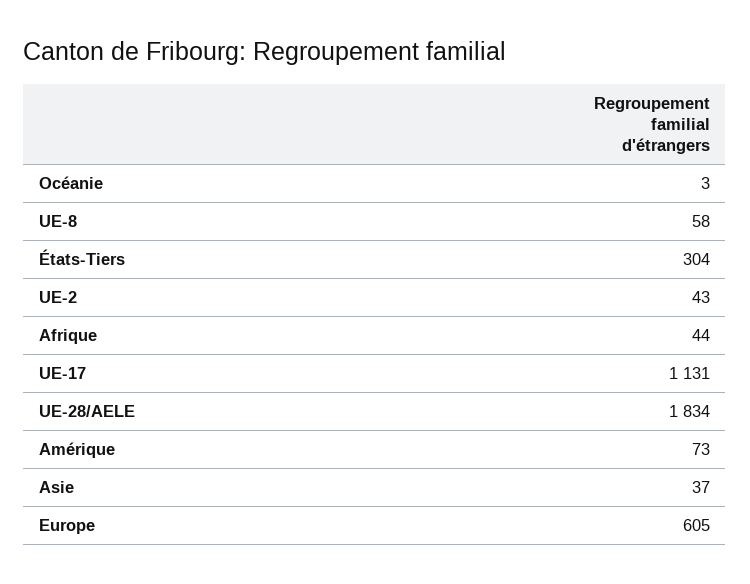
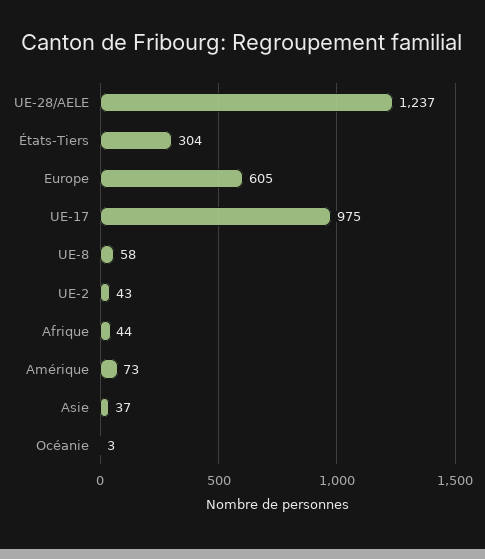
UE-17: 1131 -> 975
UE-28/AELE: 1834 -> 1237

